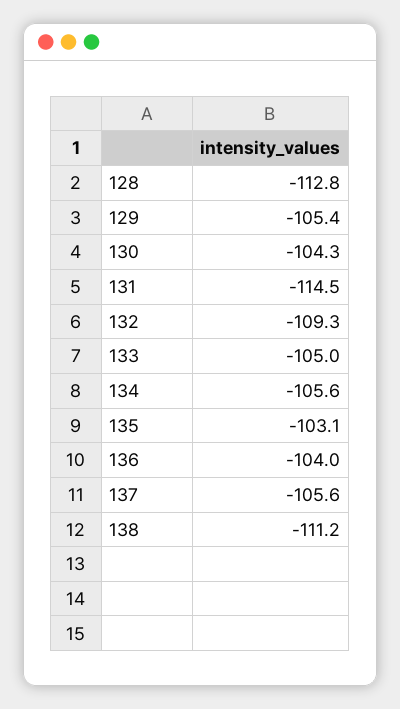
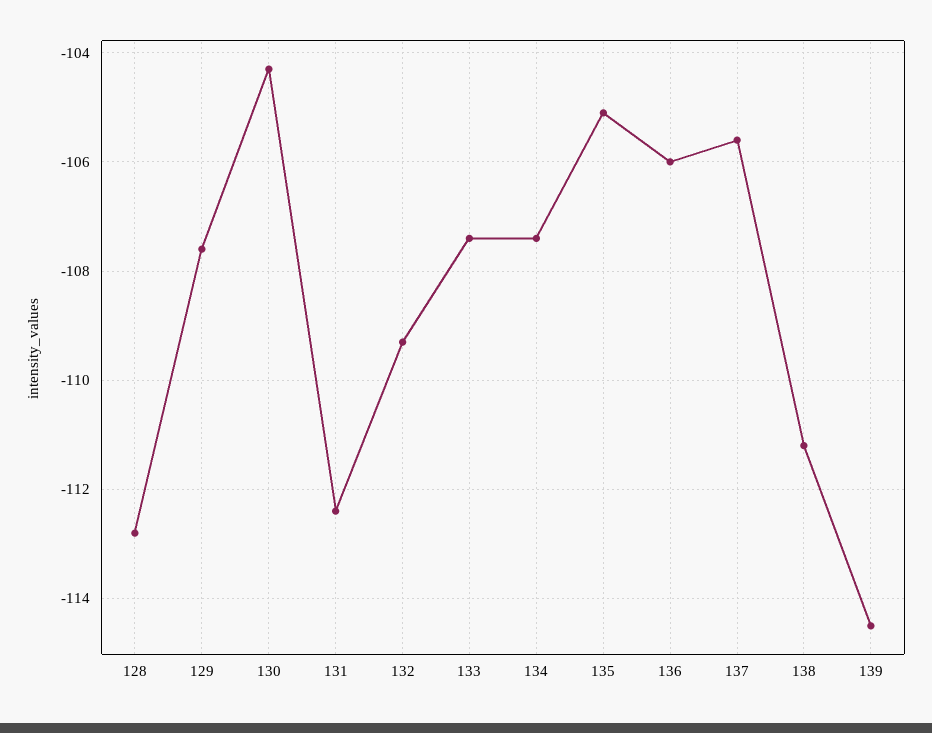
129: -105.4 -> -107.5
131: -114.5 -> -112.5
133: -105 -> -107.5
134: -105.6 -> -107.5
135: -103.1 -> -105
136: -104 -> -106
139: none -> -114.5

